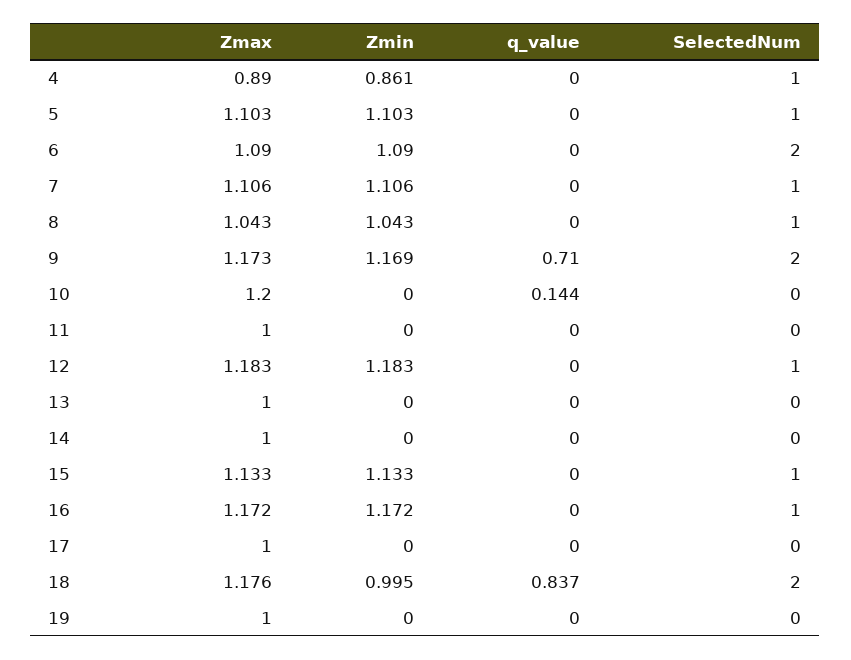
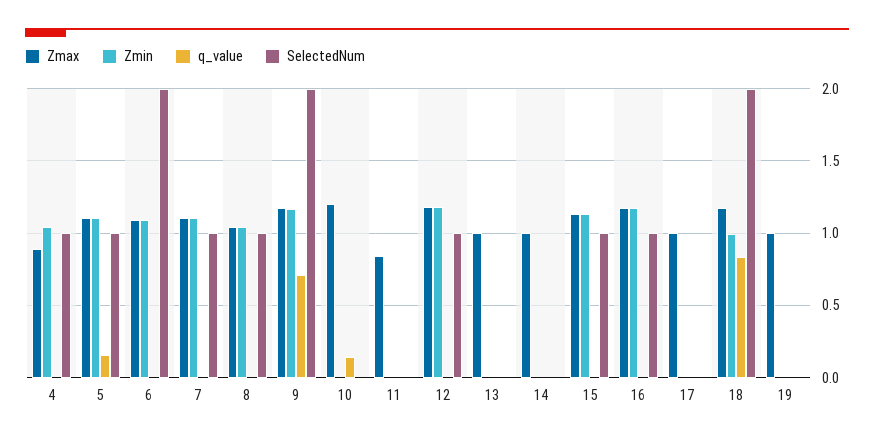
Zmin, 4: 0.861 -> 1.05
q_value, 5: 0 -> 0.15
Zmax, 11: 1 -> 0.85

